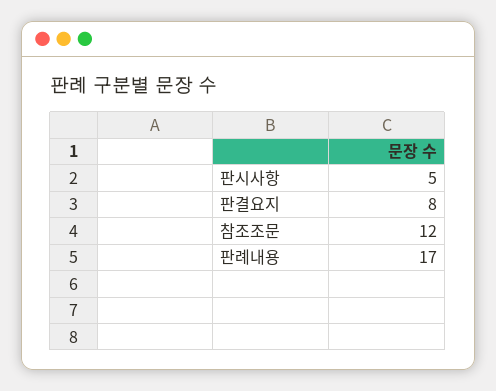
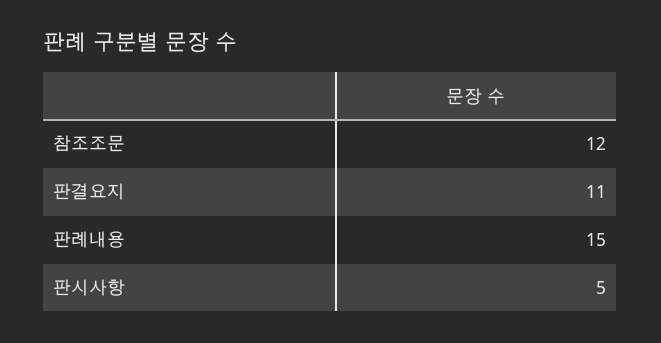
판결요지: 8 -> 11
판례내용: 17 -> 15

